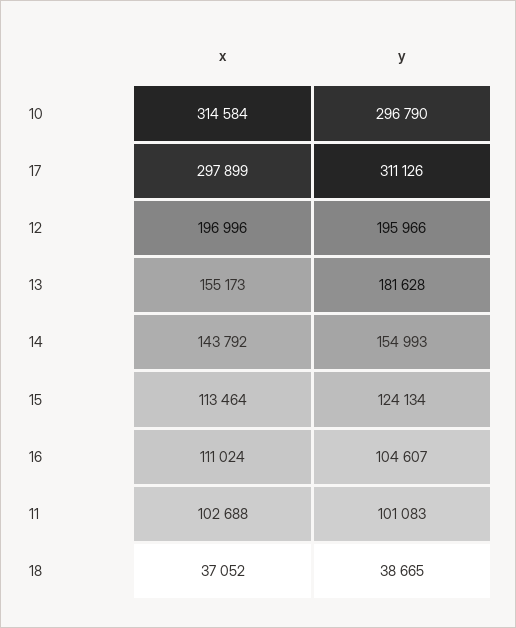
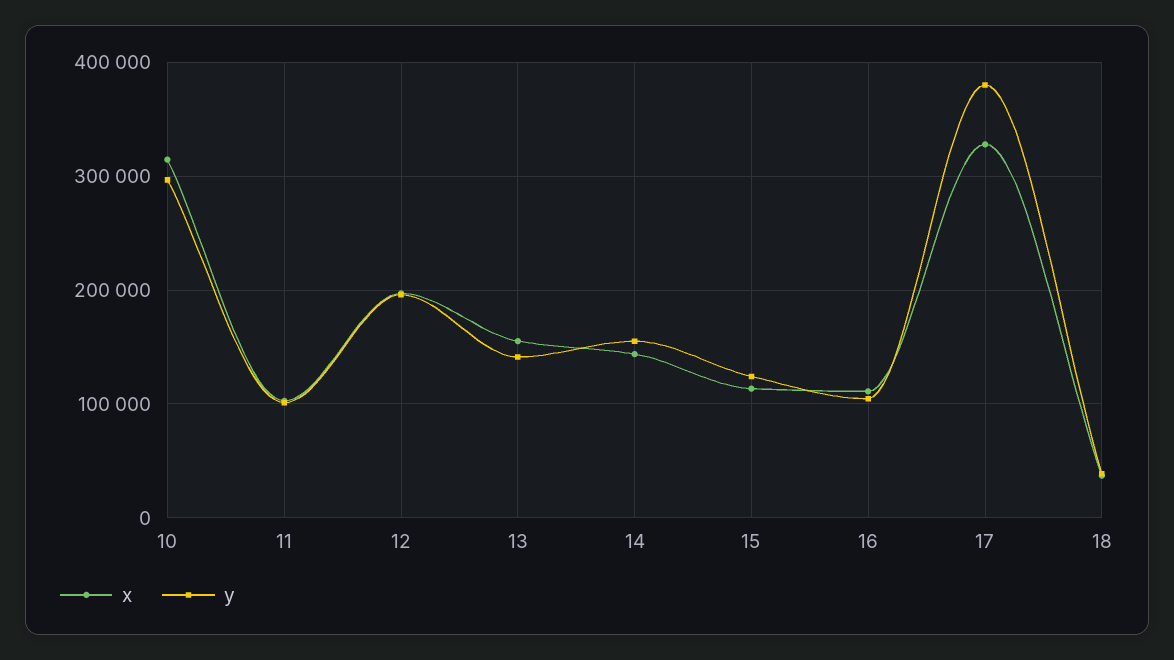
x, 17: 297899 -> 330000
y, 17: 311126 -> 380000
y, 13: 181628 -> 140000

